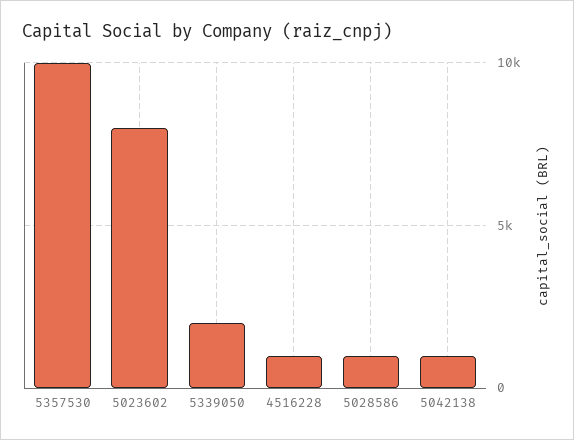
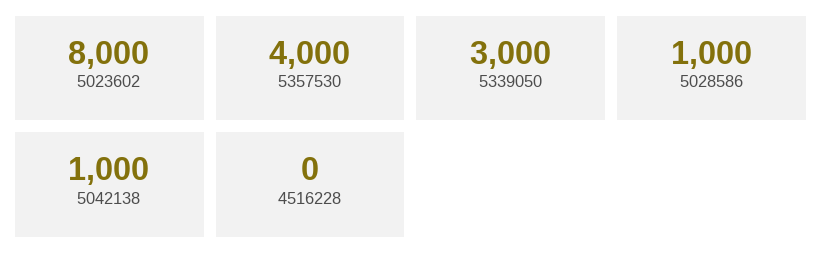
5357530: 10000 -> 4000
5339050: 2000 -> 3000
4516228: 1000 -> 0

